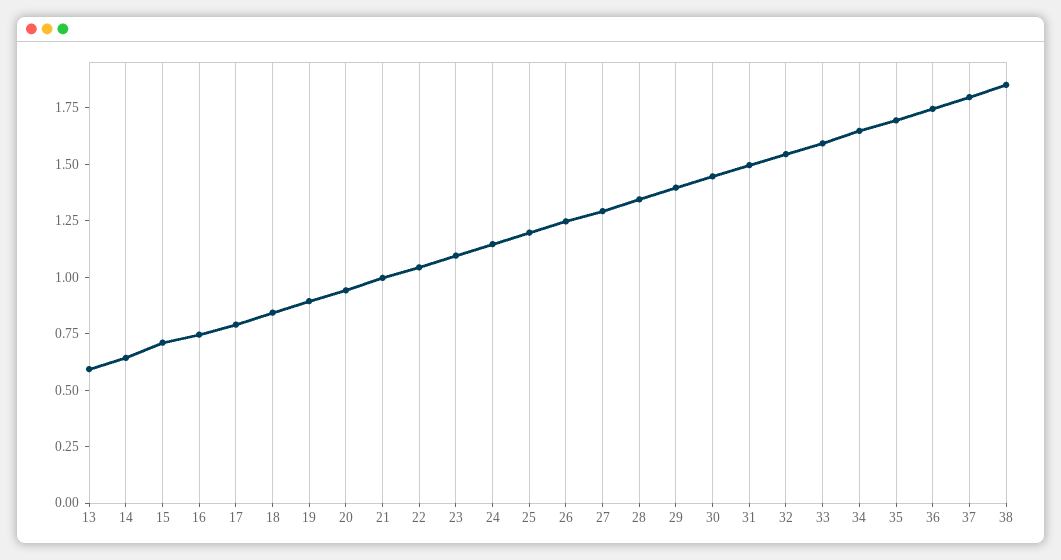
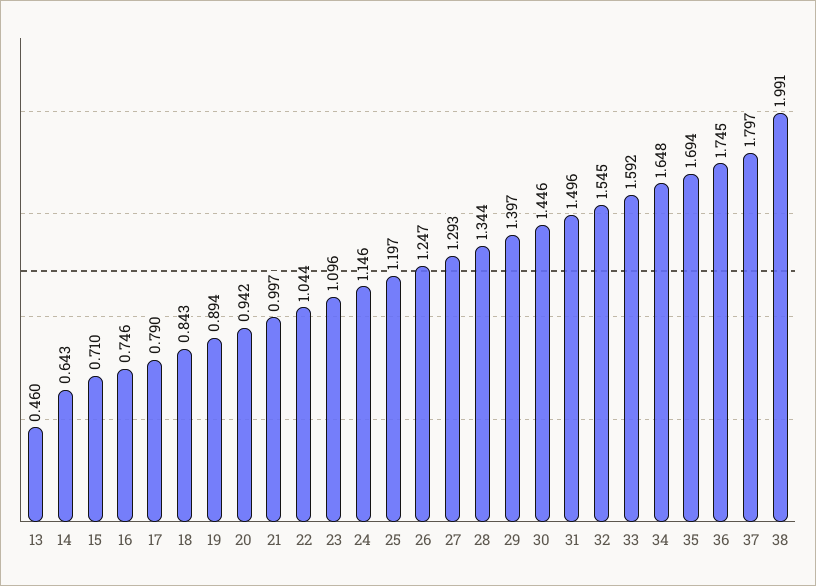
13: 0.6 -> 0.46
38: 1.85 -> 1.991

